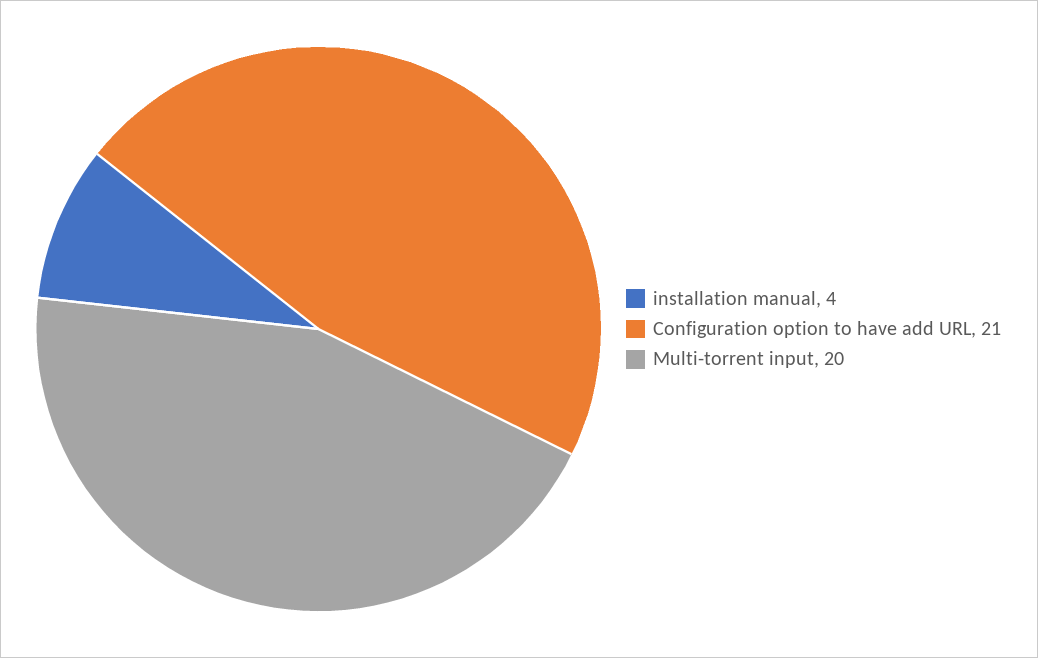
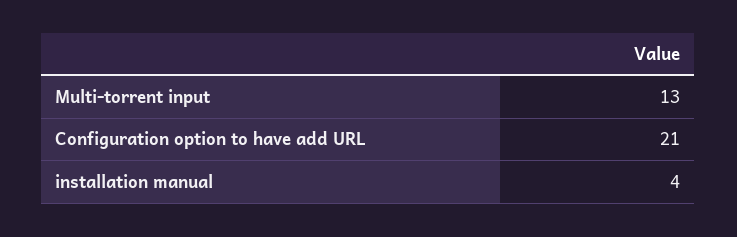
Multi-torrent input: 20 -> 13

